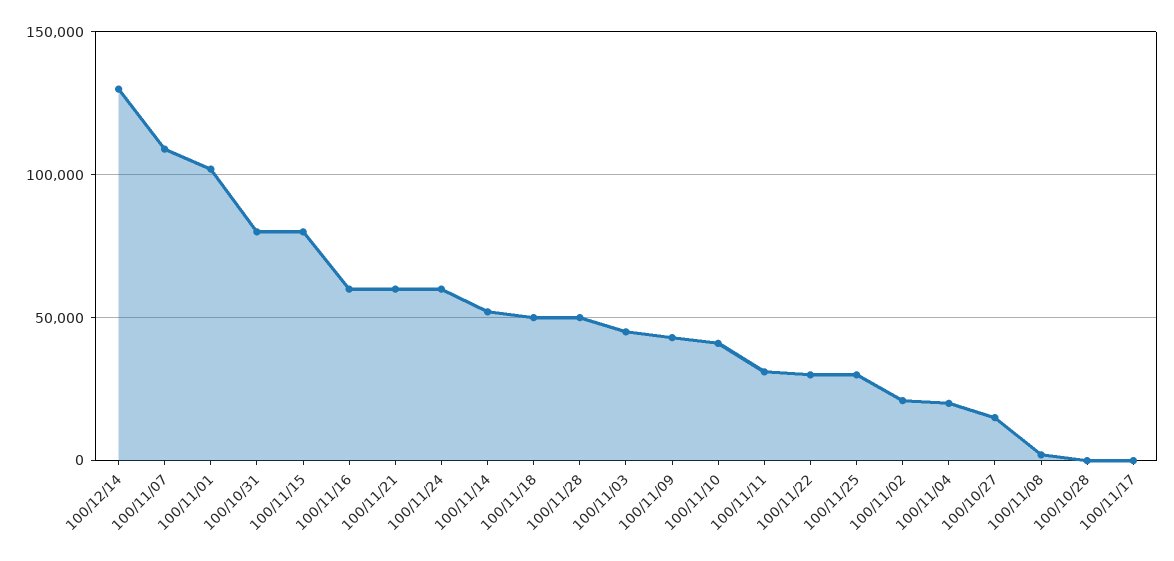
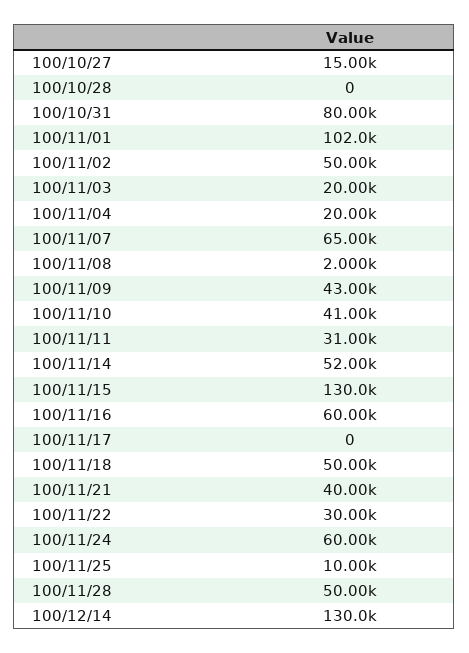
100/11/07: 110000 -> 65000
100/11/15: 80000 -> 130000
100/11/21: 60000 -> 40000
100/11/03: 45000 -> 20000
100/11/25: 30000 -> 10000
100/11/02: 20000 -> 50000

